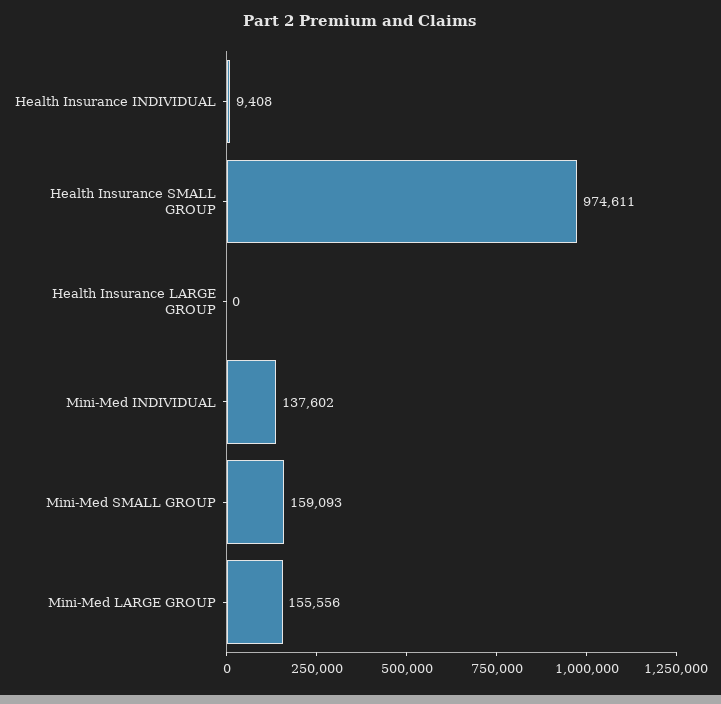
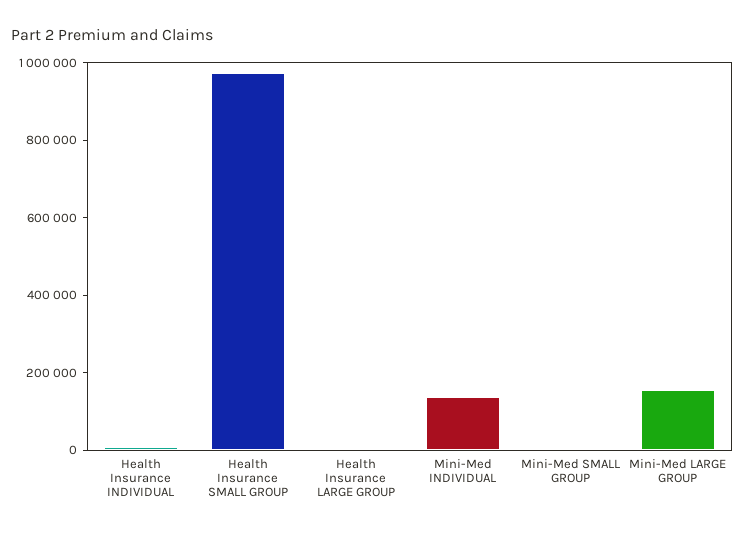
Mini-Med SMALL GROUP: 159093 -> 0

